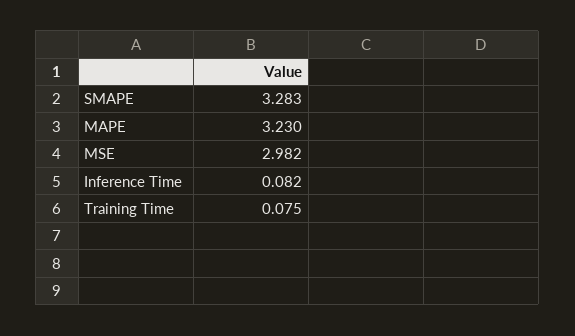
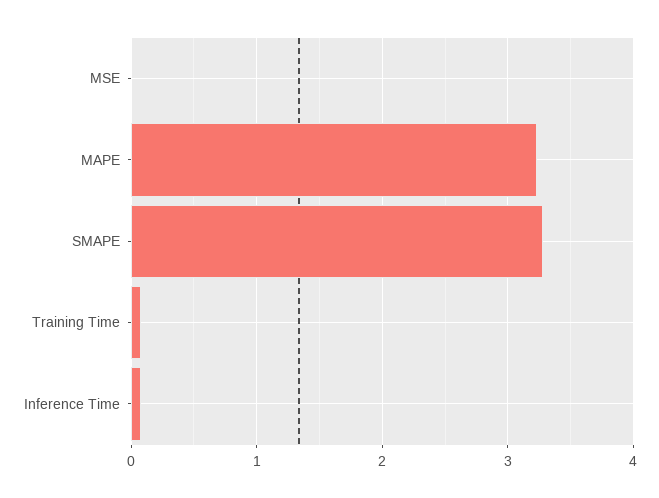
MSE: 2.982 -> 0

